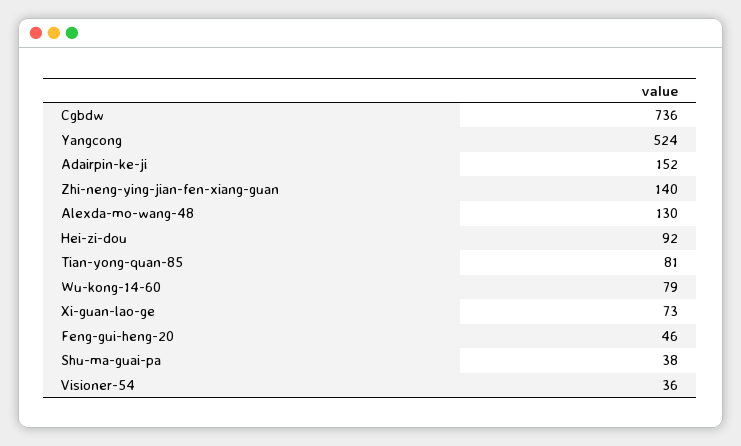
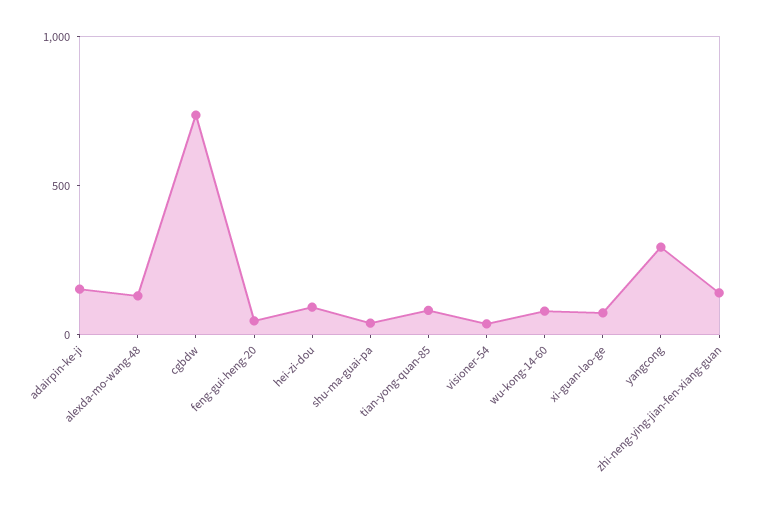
Yangcong: 524 -> 300

